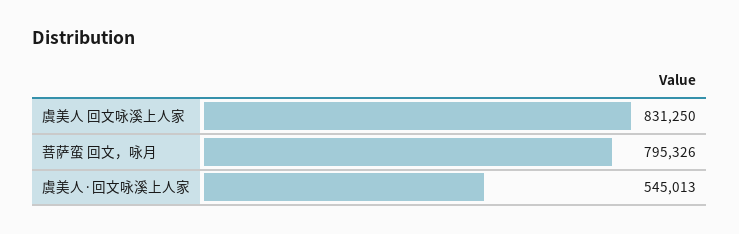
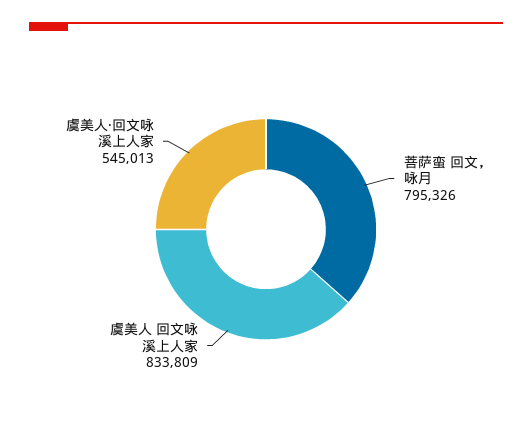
虞美人 回文咏溪上人家: 831250 -> 833809

